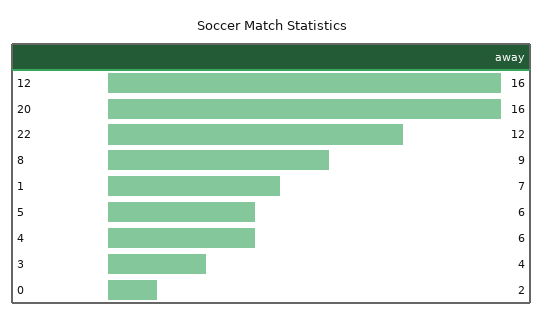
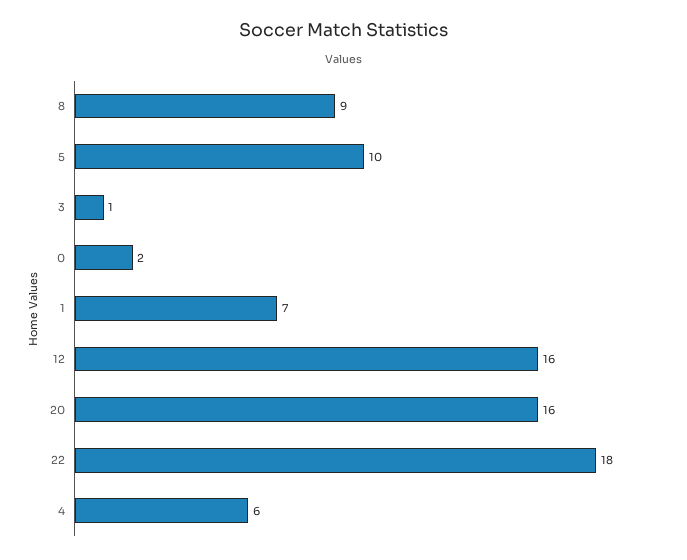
22: 12 -> 18
5: 6 -> 10
3: 4 -> 1

